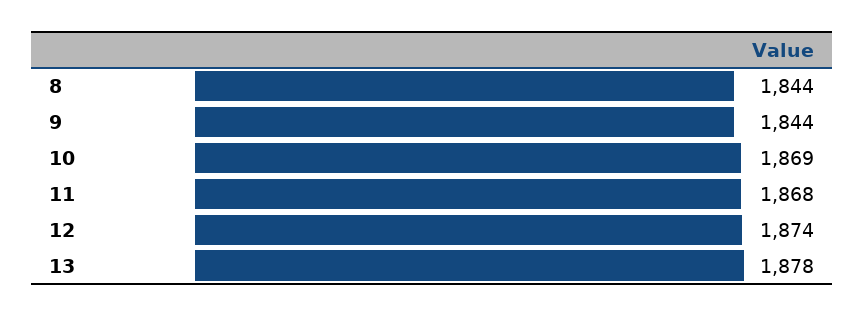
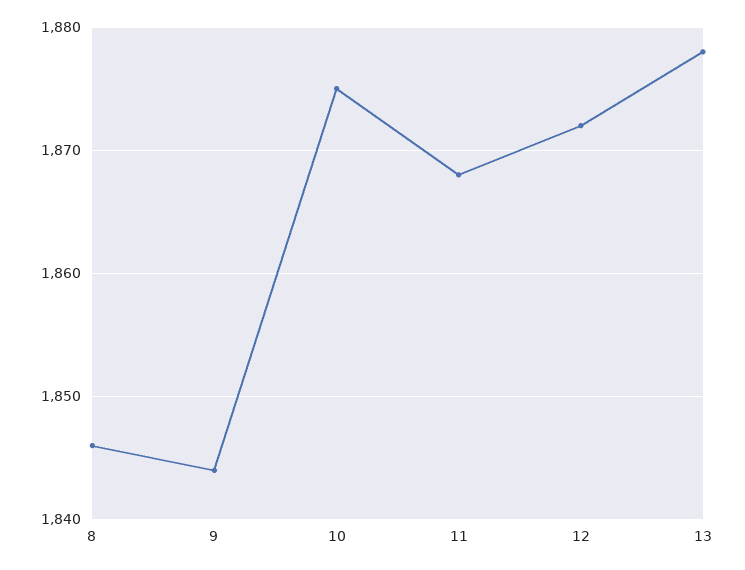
8: 1844 -> 1846
10: 1869 -> 1875
12: 1874 -> 1872

